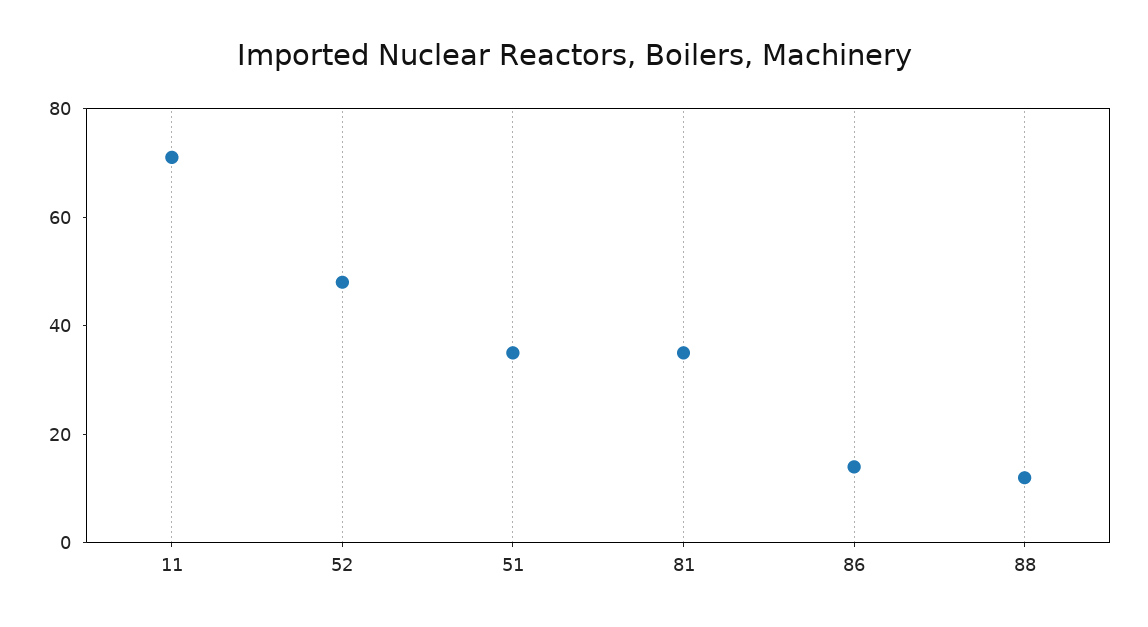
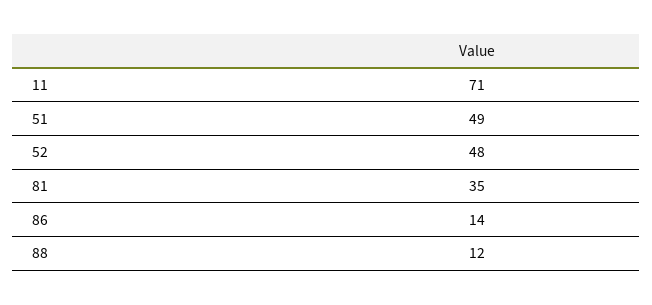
51: 35 -> 49

